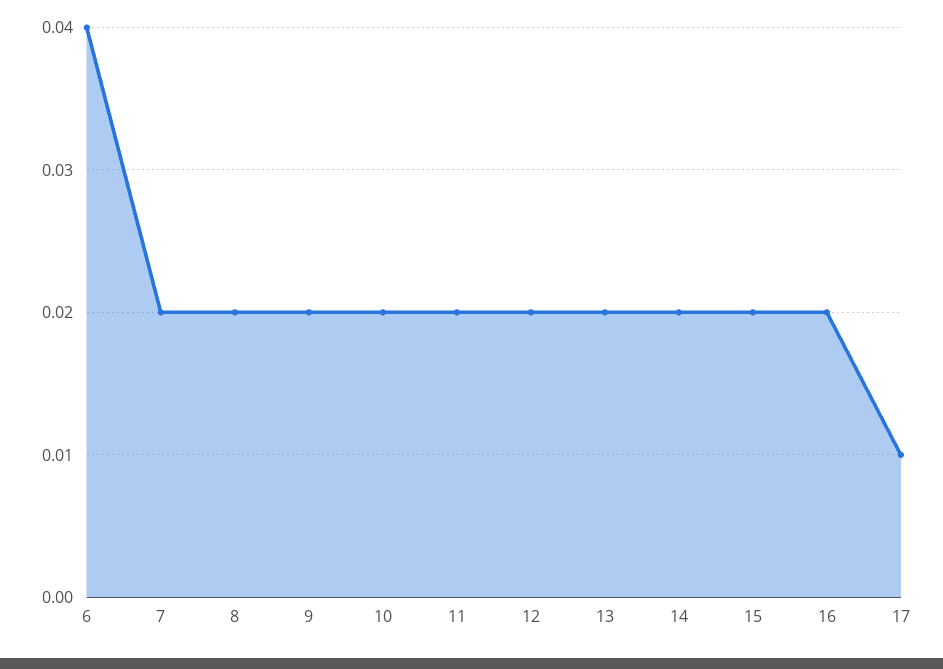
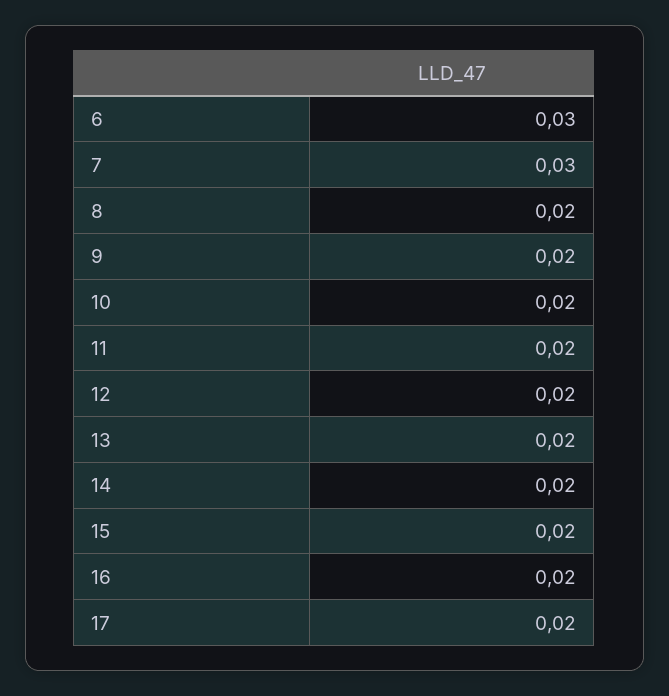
6: 0.04 -> 0.03
7: 0.02 -> 0.03
17: 0.01 -> 0.02

